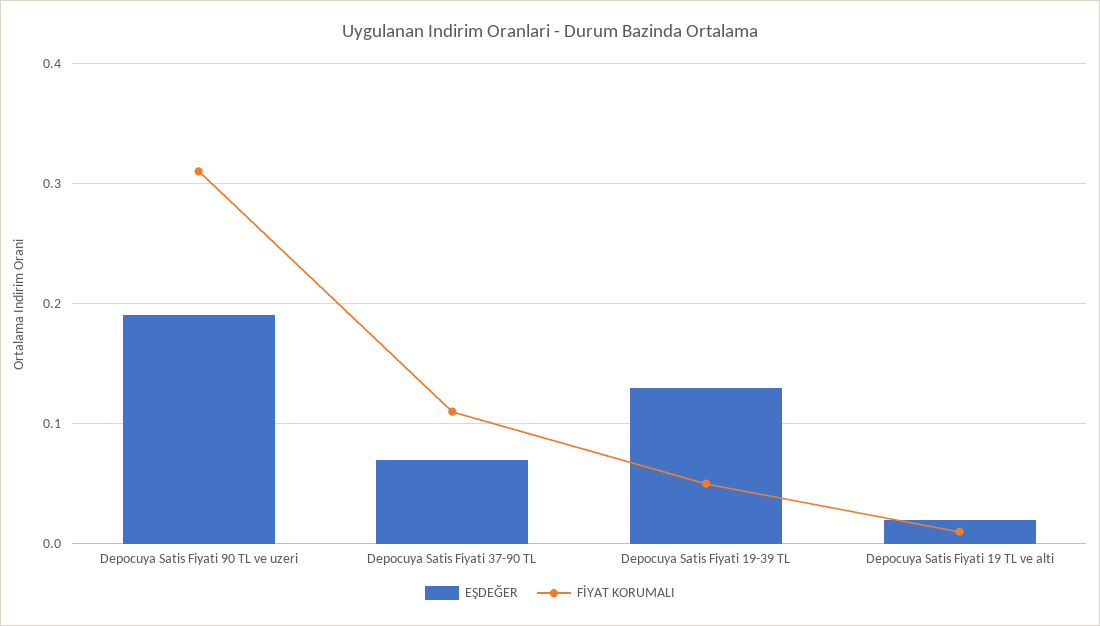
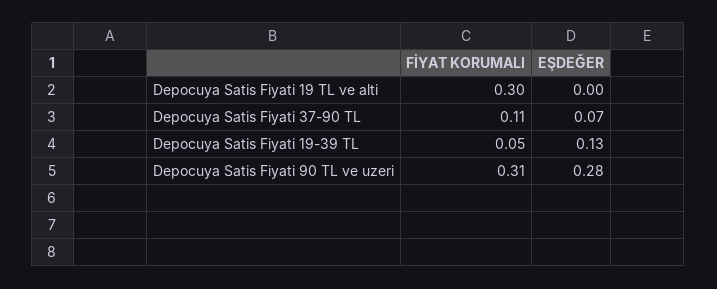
EŞDEĞER, Depocuya Satis Fiyati 90 TL ve uzeri: 0.19 -> 0.28
EŞDEĞER, Depocuya Satis Fiyati 19 TL ve alti: 0.02 -> 0
FİYAT KORUMALI, Depocuya Satis Fiyati 19 TL ve alti: 0.01 -> 0.3

